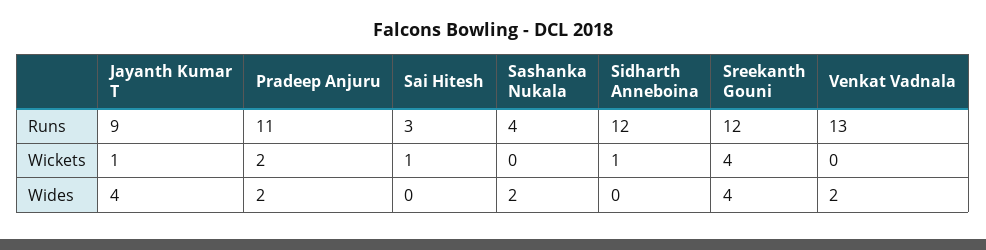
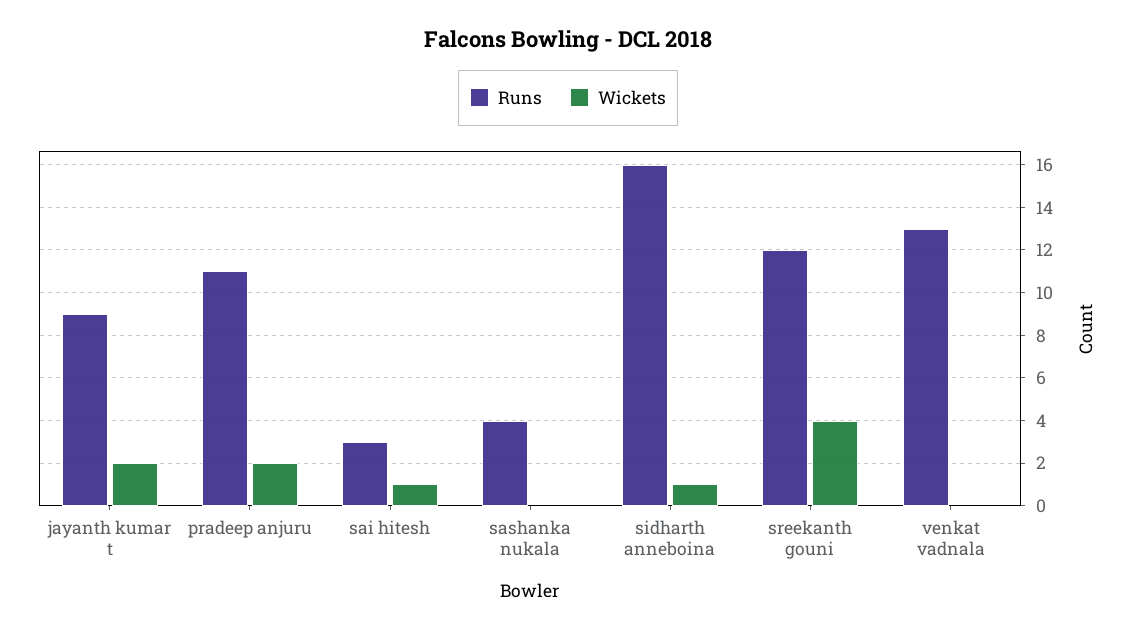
Runs, Sidharth Anneboina: 12 -> 16
Wickets, Jayanth Kumar T: 1 -> 2
Wides, Jayanth Kumar T: 4 -> none
Wides, Pradeep Anjuru: 2 -> none
Wides, Sai Hitesh: 0 -> none
Wides, Sashanka Nukala: 2 -> none
Wides, Sidharth Anneboina: 0 -> none
Wides, Sreekanth Gouni: 4 -> none
Wides, Venkat Vadnala: 2 -> none

